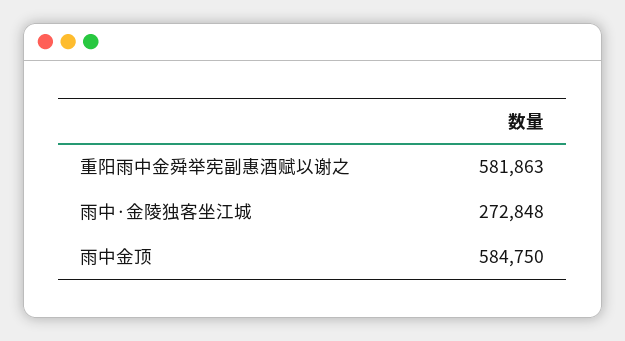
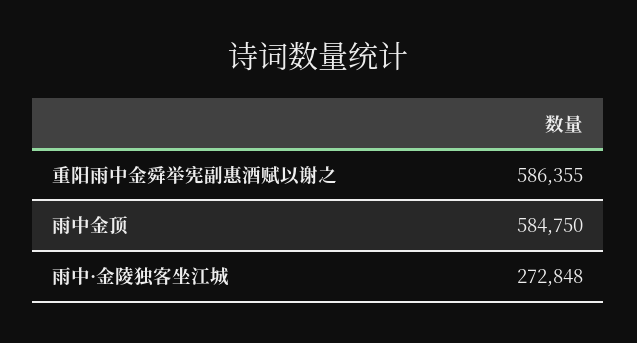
重阳雨中金舜举宪副惠酒赋以谢之: 581863 -> 586355

